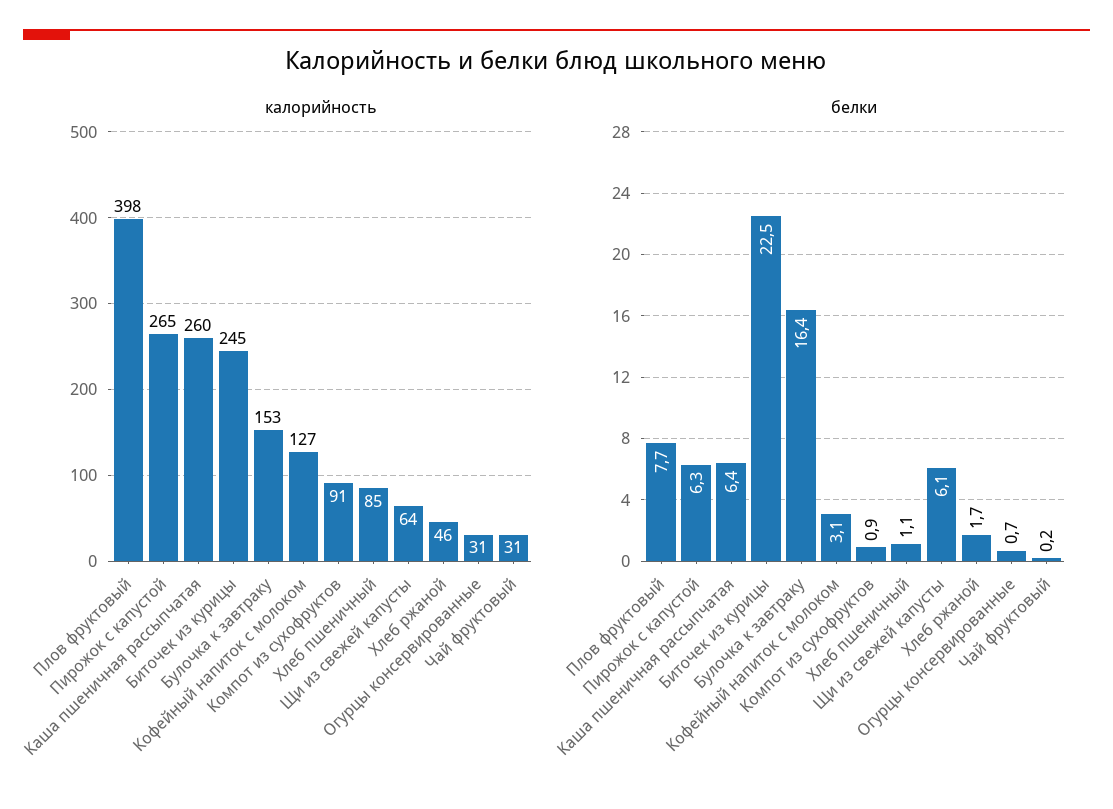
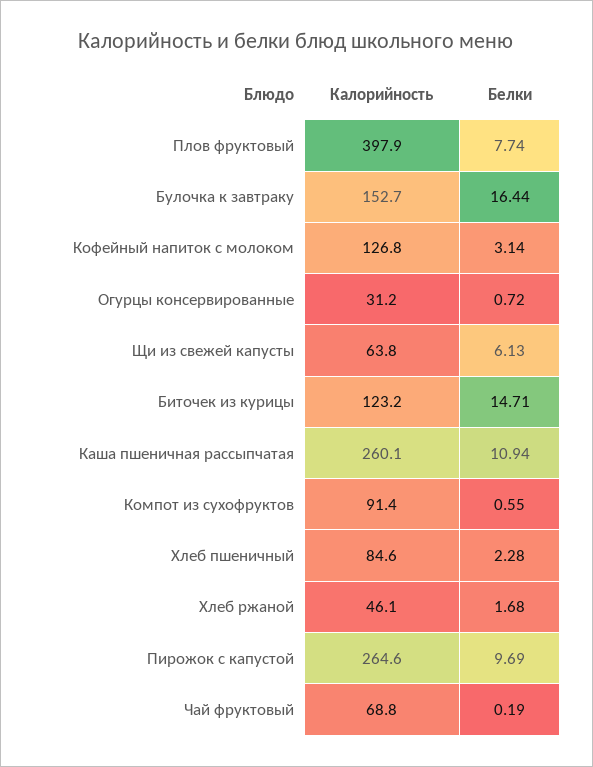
калорийность, Биточек из курицы: 245 -> 123.2
калорийность, Чай фруктовый: 31 -> 68.8
белки, Пирожок с капустой: 6.3 -> 9.69
белки, Каша пшеничная рассыпчатая: 6.4 -> 10.94
белки, Биточек из курицы: 22.5 -> 14.71
белки, Компот из сухофруктов: 0.9 -> 0.55
белки, Хлеб пшеничный: 1.1 -> 2.28

